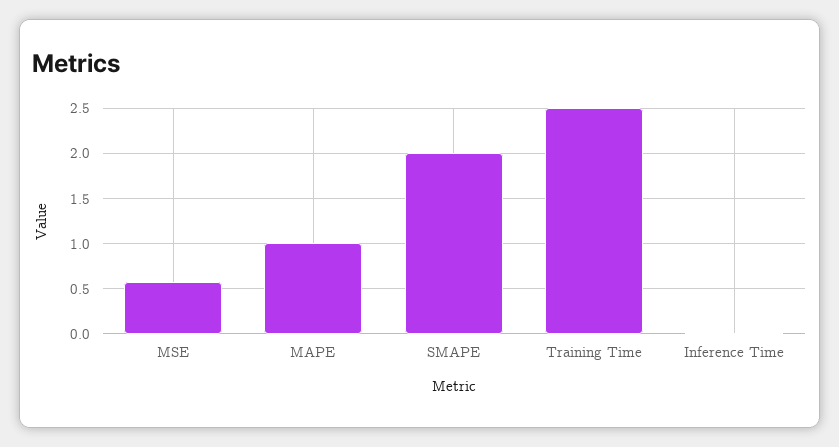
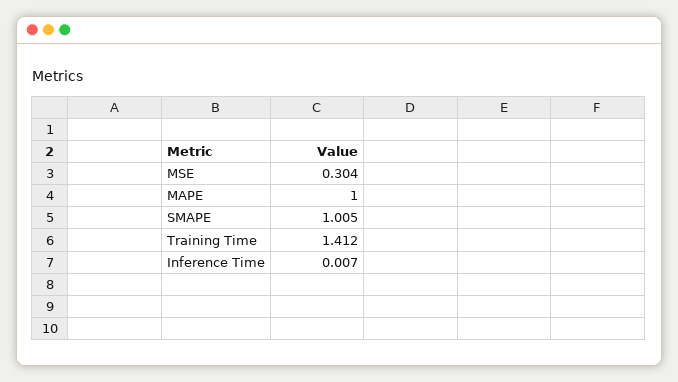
MSE: 0.6 -> 0.304
SMAPE: 2 -> 1.005
Training Time: 2.5 -> 1.412

